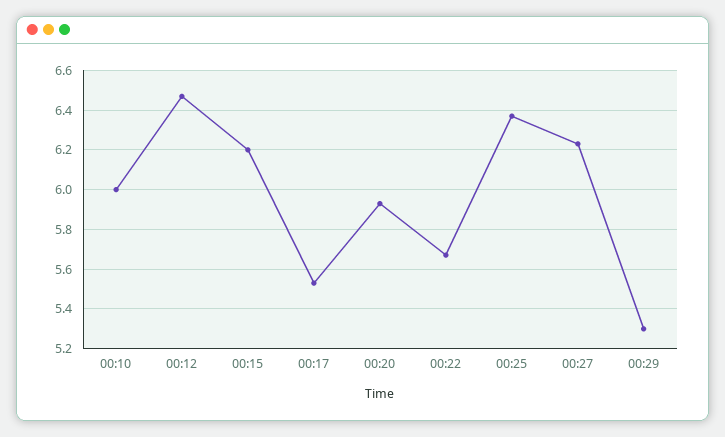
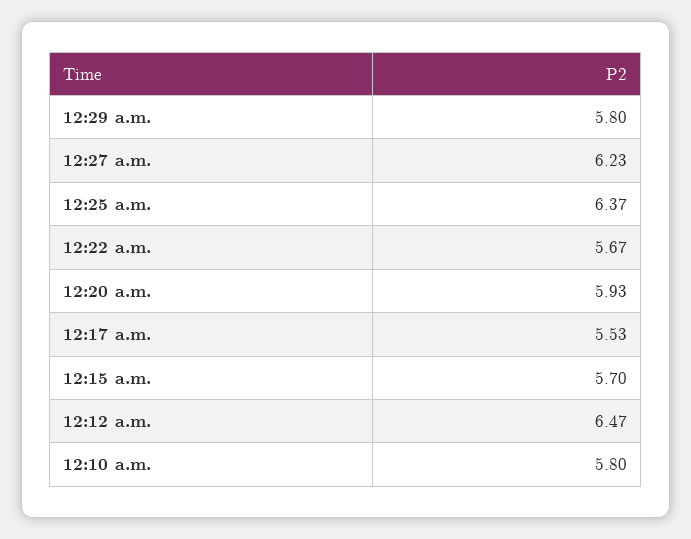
00:10: 6 -> 5.8
00:15: 6.2 -> 5.7
00:29: 5.3 -> 5.8

